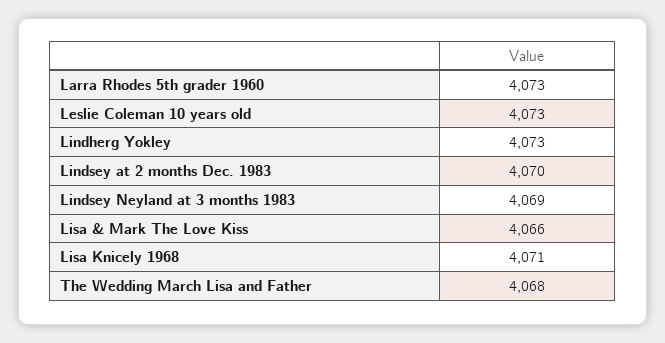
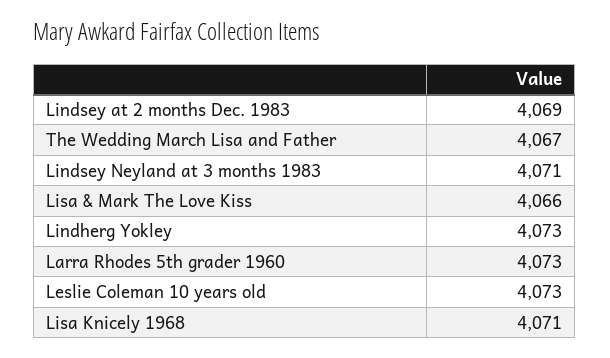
Lindsey at 2 months Dec. 1983: 4070 -> 4069
Lindsey Neyland at 3 months 1983: 4069 -> 4071
The Wedding March Lisa and Father: 4068 -> 4067

